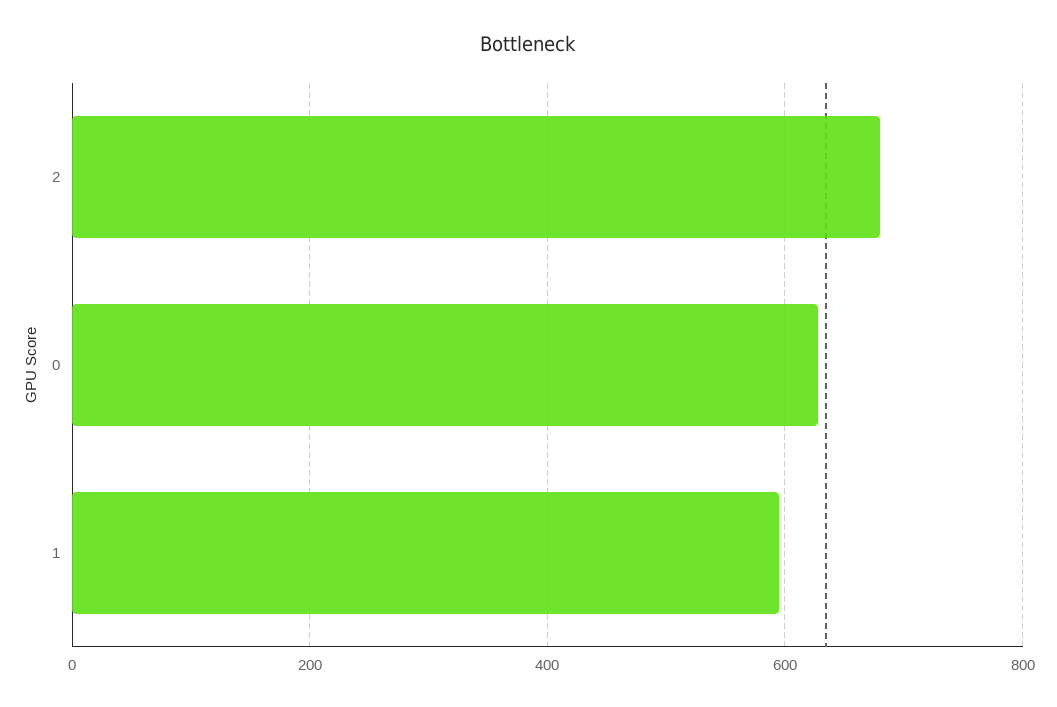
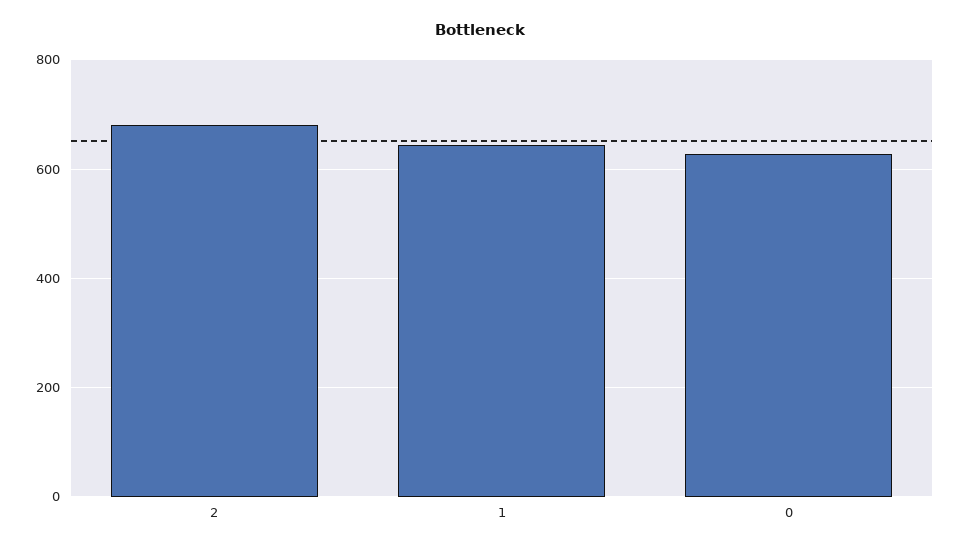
1: 600 -> 640

